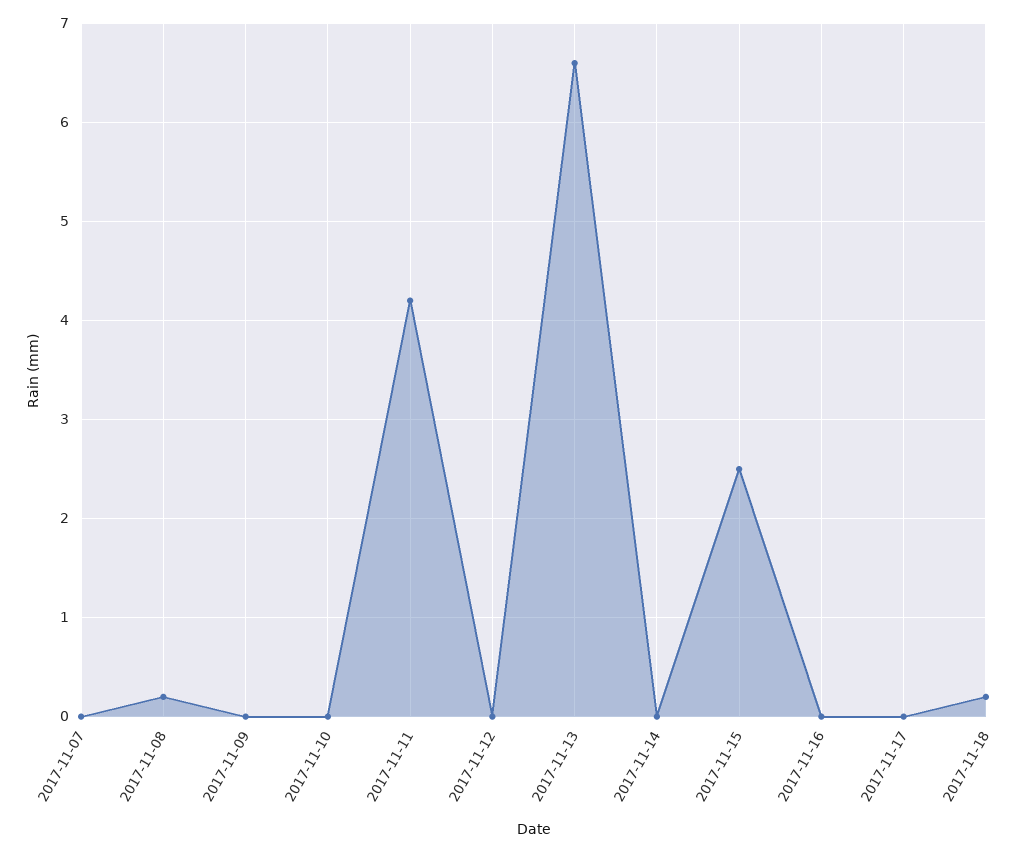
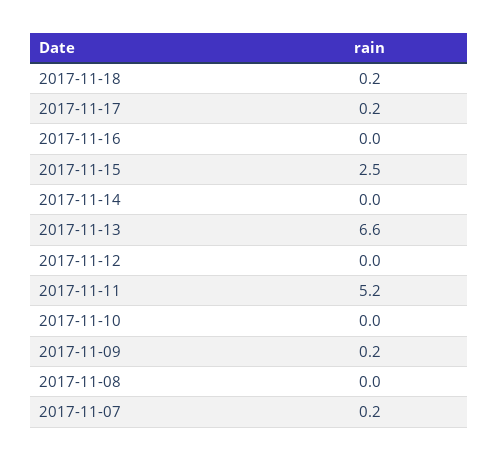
2017-11-07: 0 -> 0.2
2017-11-08: 0.2 -> 0
2017-11-09: 0 -> 0.2
2017-11-11: 4.2 -> 5.2
2017-11-17: 0 -> 0.2

